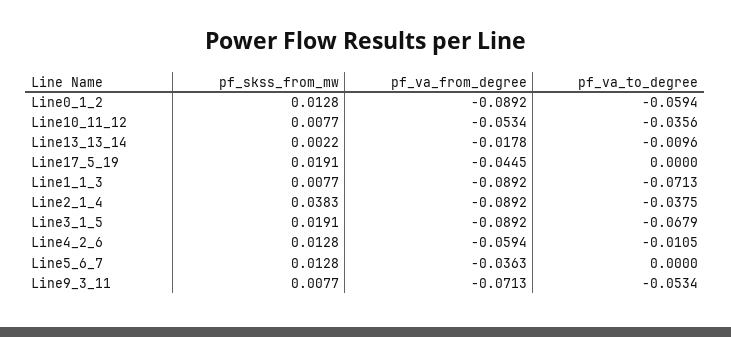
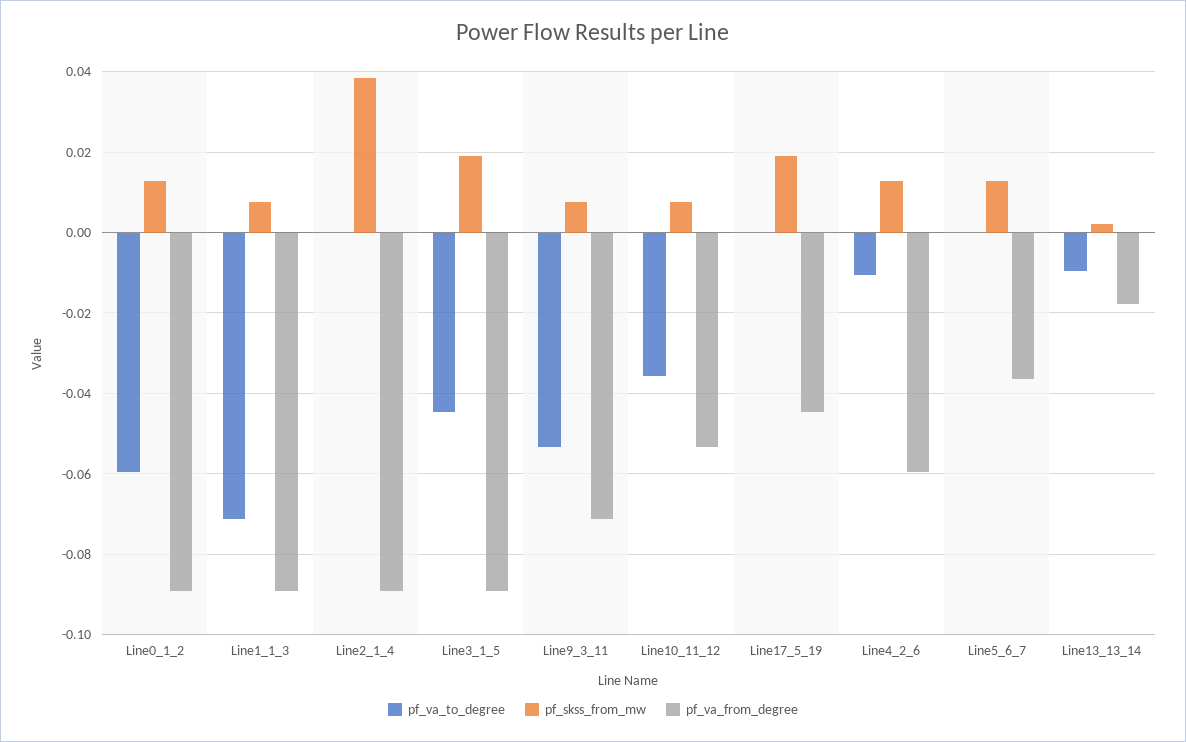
pf_va_to_degree, Line2_1_4: -0.0375 -> 0
pf_va_to_degree, Line3_1_5: -0.0679 -> -0.044

